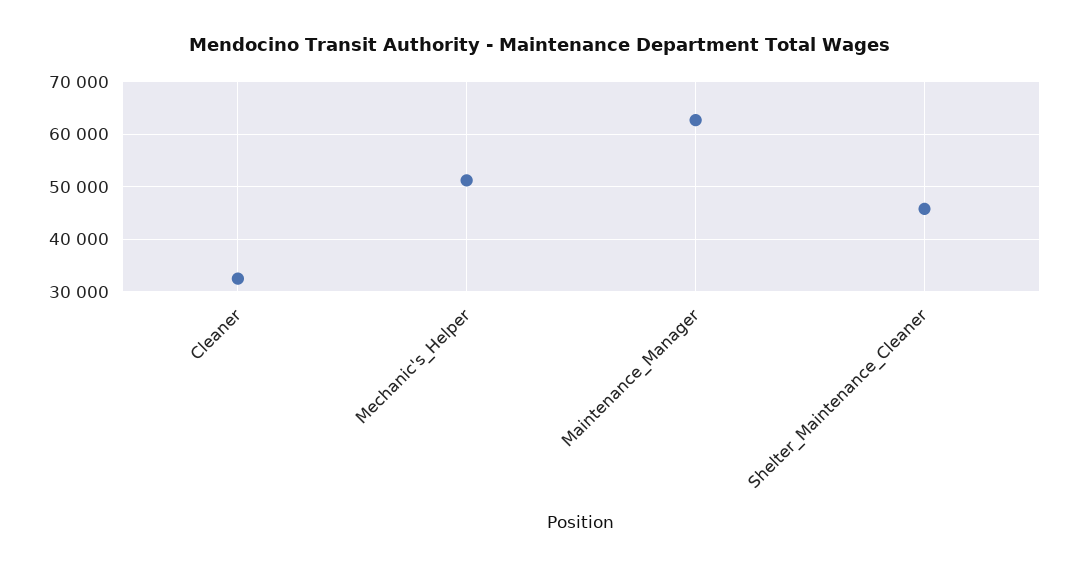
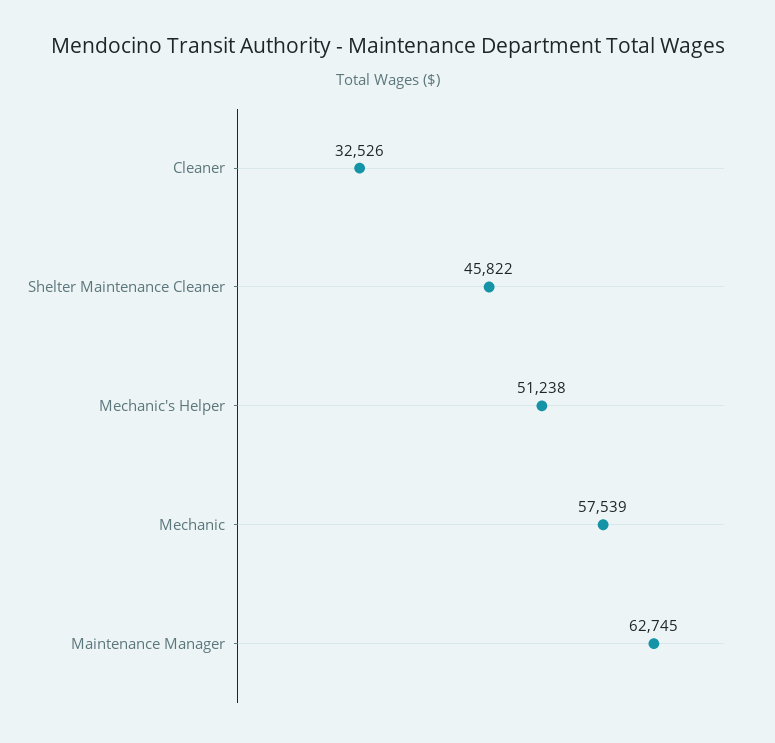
Mechanic: none -> 57539

